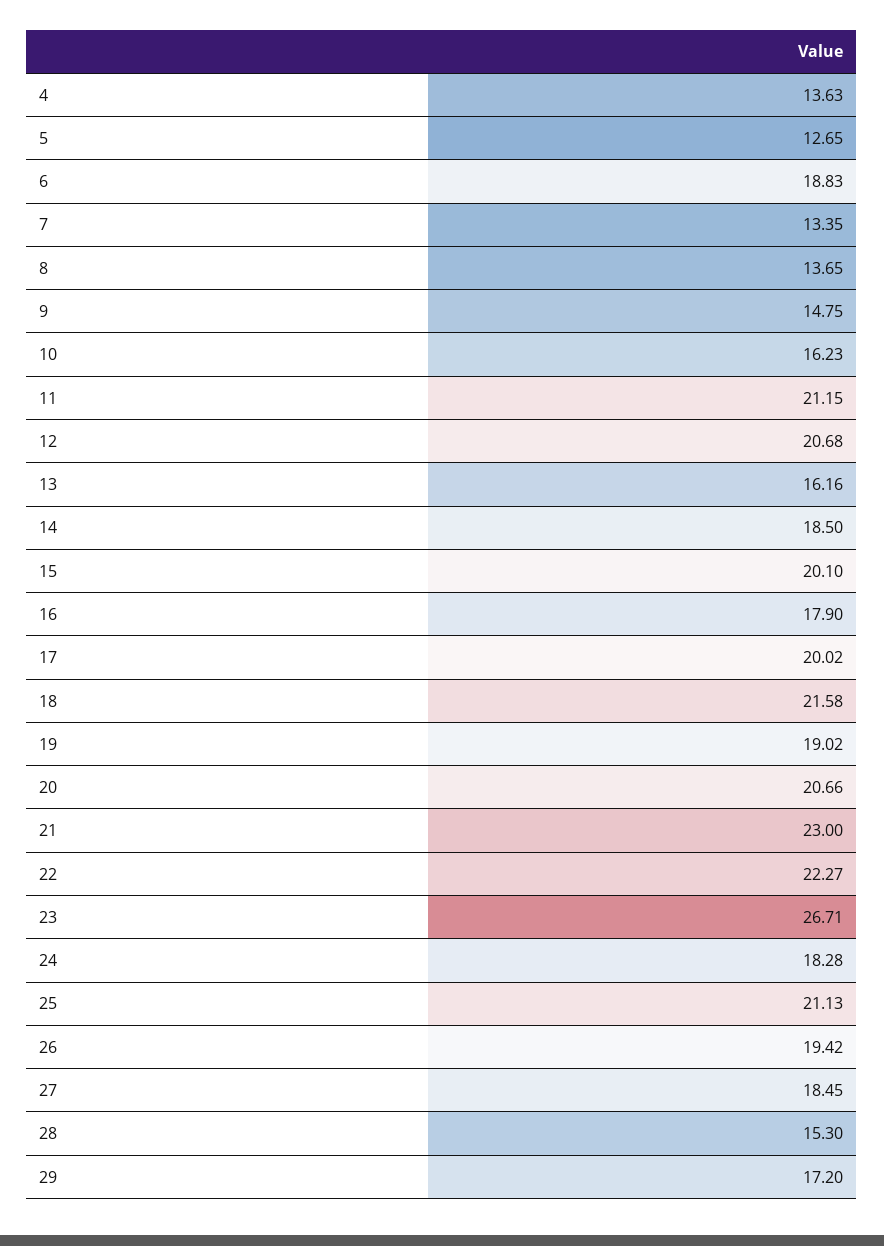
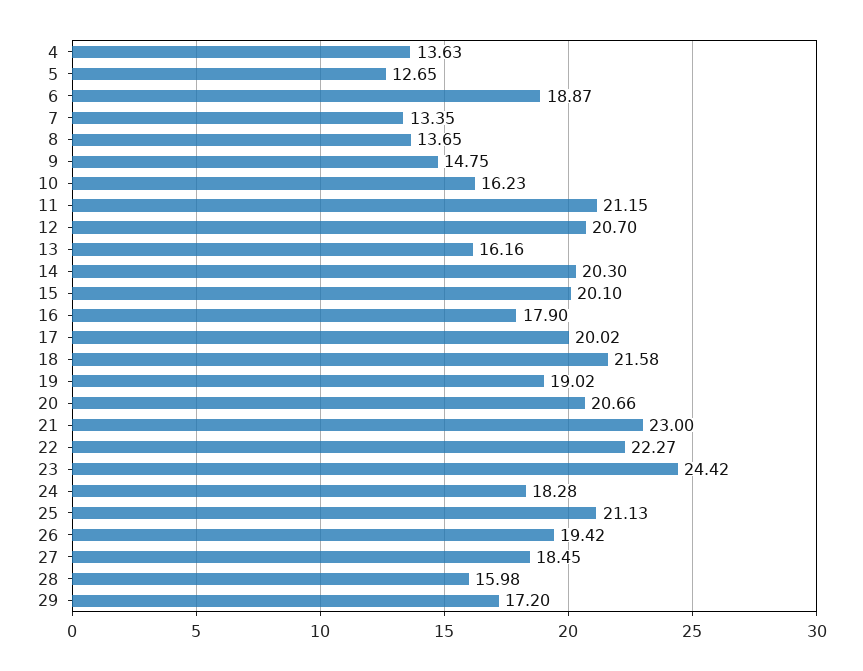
6: 18.83 -> 18.87
12: 20.68 -> 20.7
14: 18.5 -> 20.3
23: 26.71 -> 24.42
28: 15.3 -> 15.98

